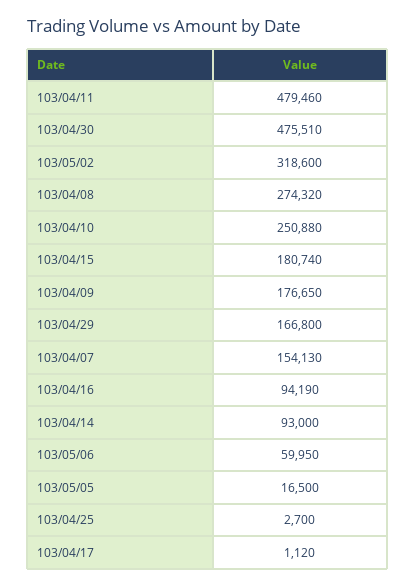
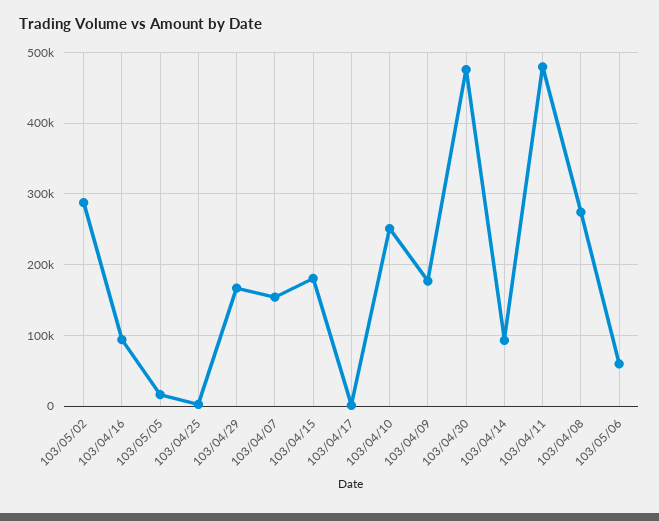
103/05/02: 318600 -> 290000

